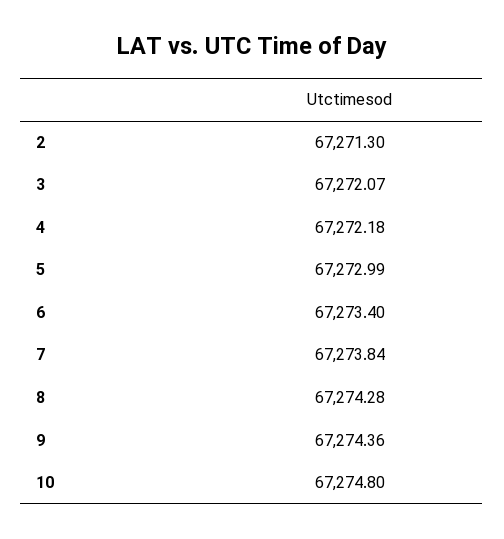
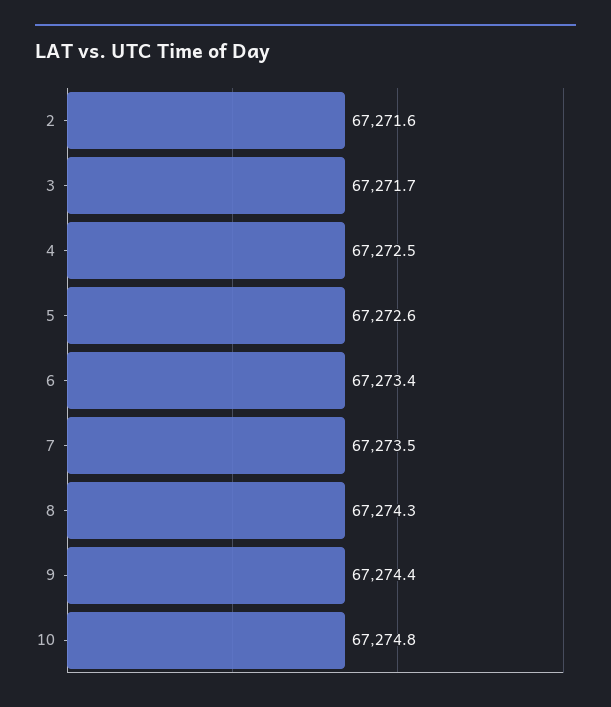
2: 67271.3 -> 67271.6
3: 67272.07 -> 67271.7
4: 67272.18 -> 67272.5
5: 67272.99 -> 67272.6
7: 67273.84 -> 67273.5

